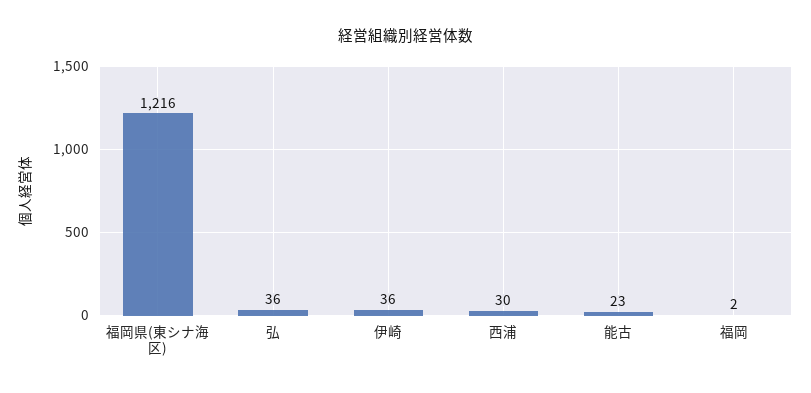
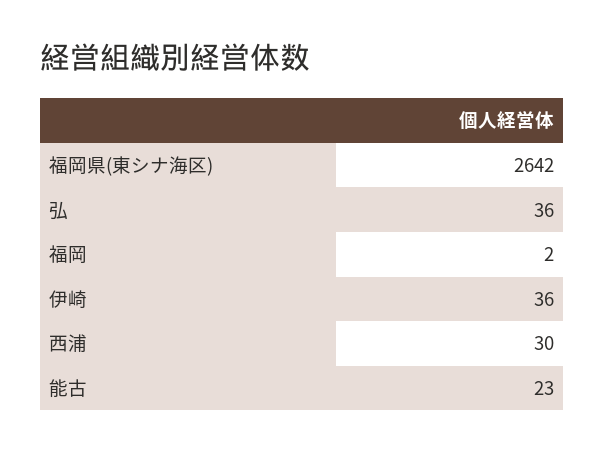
福岡県(東シナ海区): 1216 -> 2642

